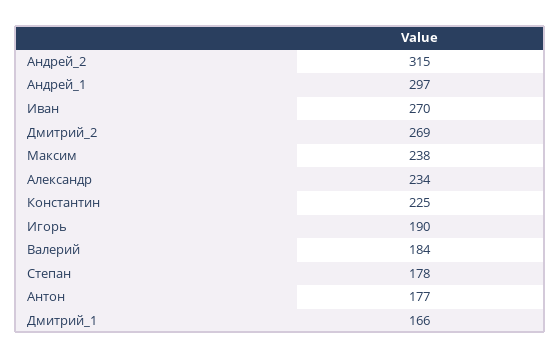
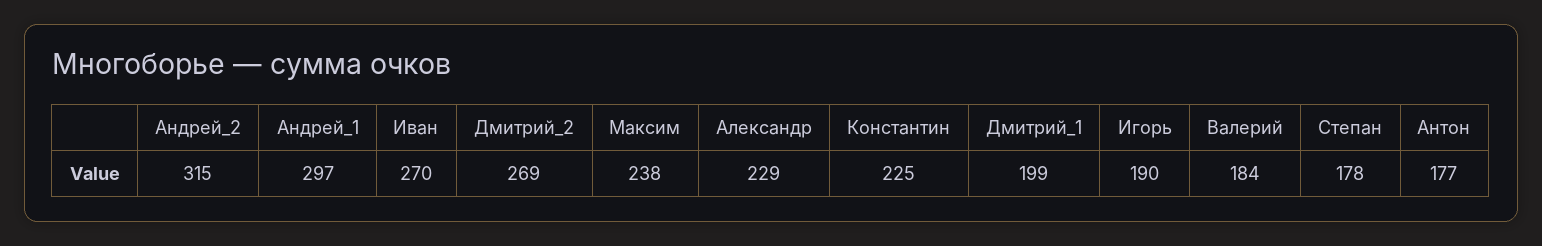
Александр: 234 -> 229
Дмитрий_1: 166 -> 199

